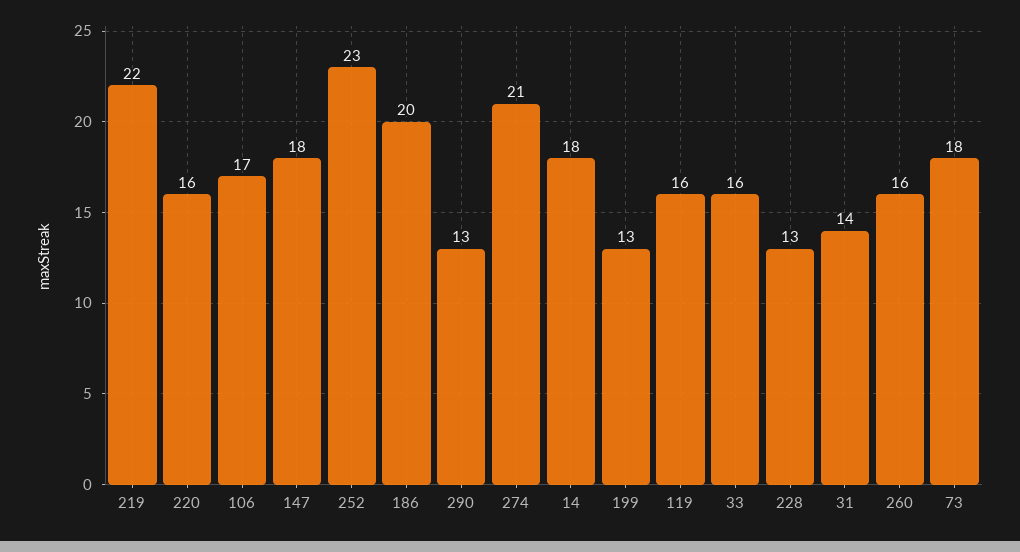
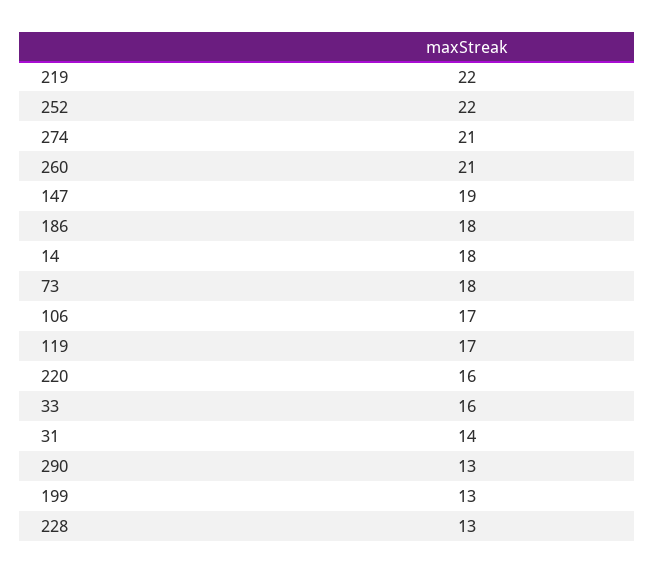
147: 18 -> 19
252: 23 -> 22
186: 20 -> 18
119: 16 -> 17
260: 16 -> 21

